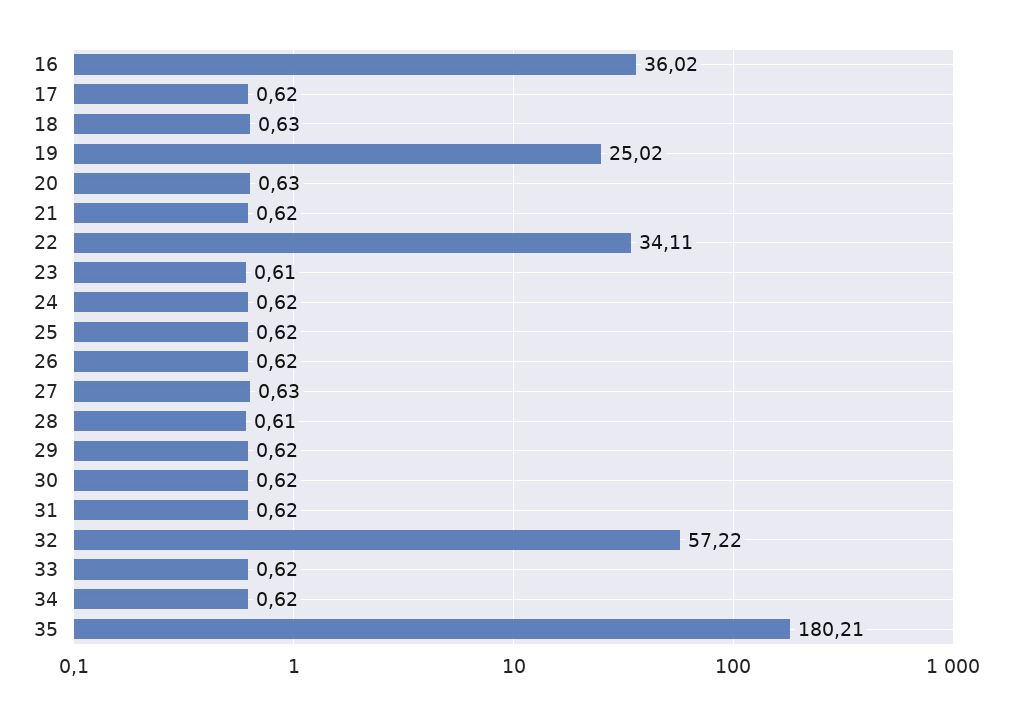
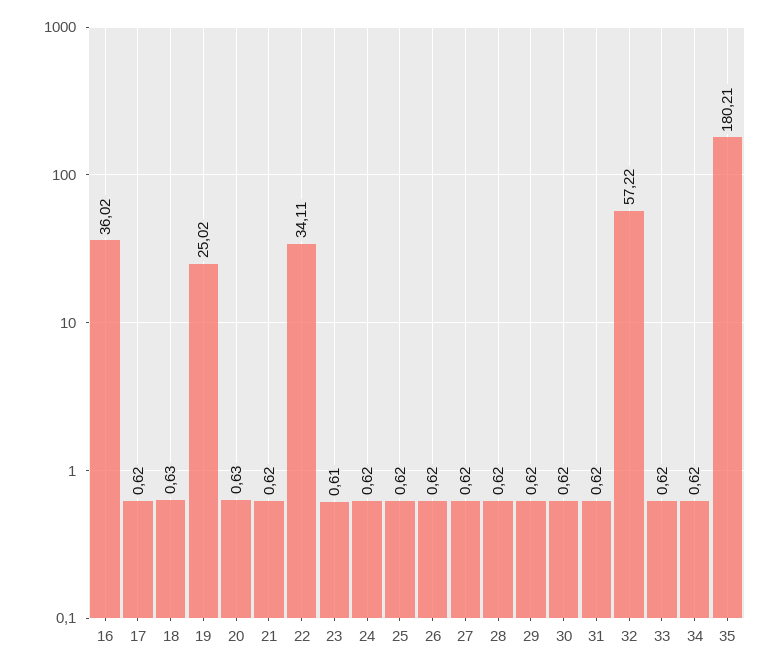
27: 0.63 -> 0.62
28: 0.61 -> 0.62

